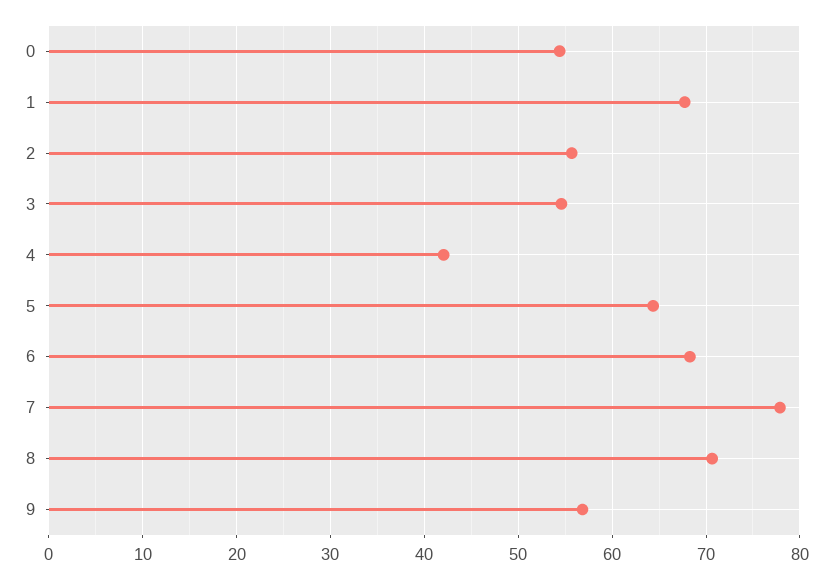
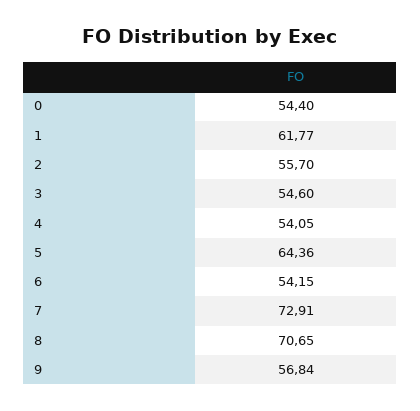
1: 68 -> 61.77
4: 42 -> 54.05
6: 68 -> 54.15
7: 78 -> 72.91

